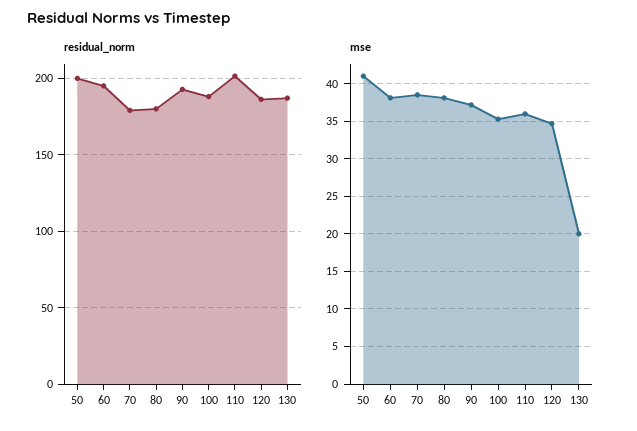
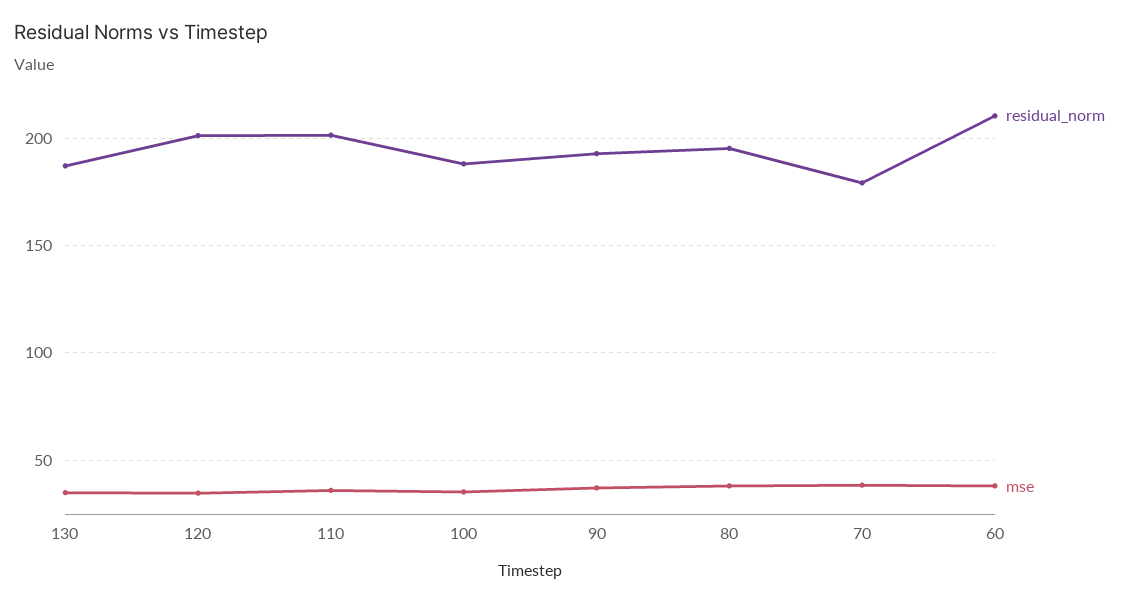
residual_norm, 50: 200 -> none
residual_norm, 60: 195 -> 210
residual_norm, 80: 180 -> 195
residual_norm, 120: 185 -> 200
mse, 50: 41 -> none
mse, 130: 20 -> 35

